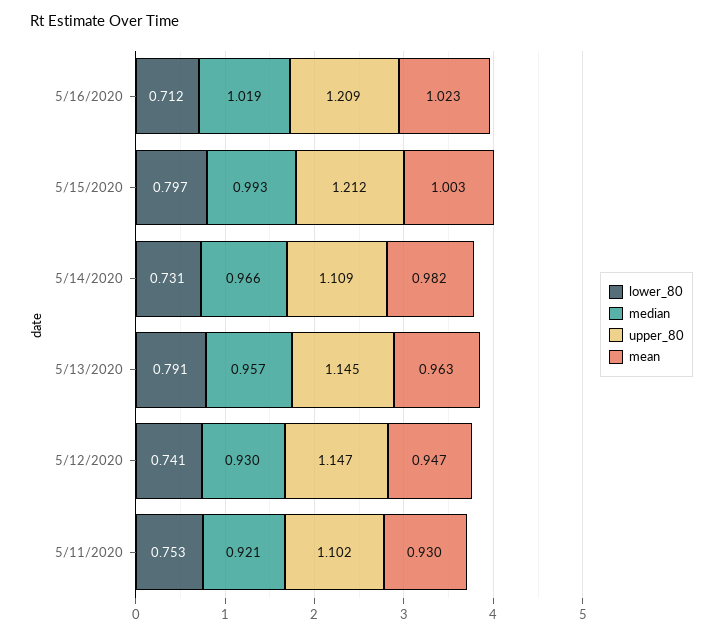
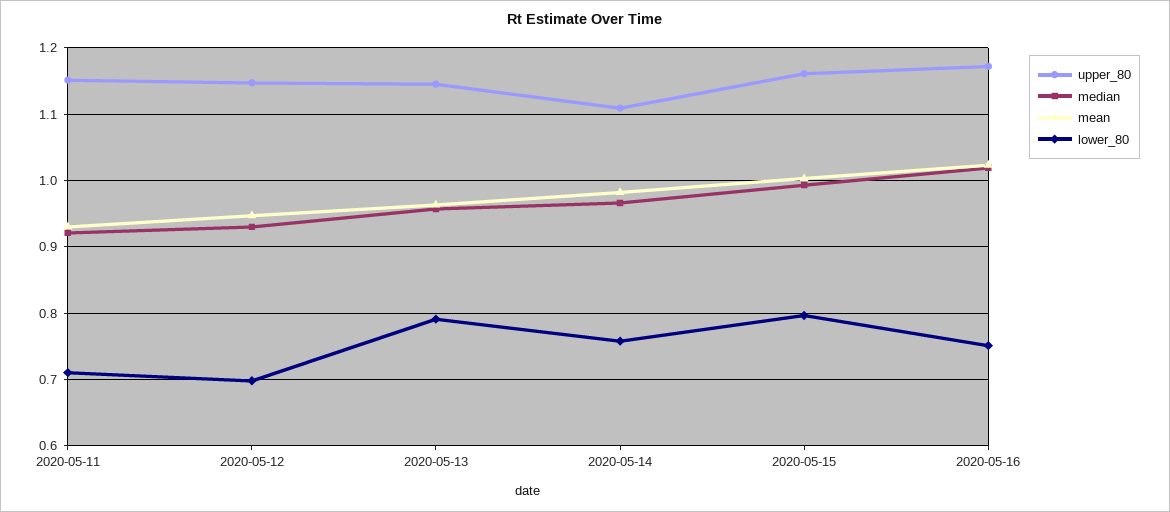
lower_80, 5/16/2020: 0.712 -> 0.75
upper_80, 5/16/2020: 1.209 -> 1.17
upper_80, 5/15/2020: 1.212 -> 1.16
lower_80, 5/14/2020: 0.731 -> 0.76
lower_80, 5/12/2020: 0.741 -> 0.7
lower_80, 5/11/2020: 0.753 -> 0.71
upper_80, 5/11/2020: 1.102 -> 1.15

